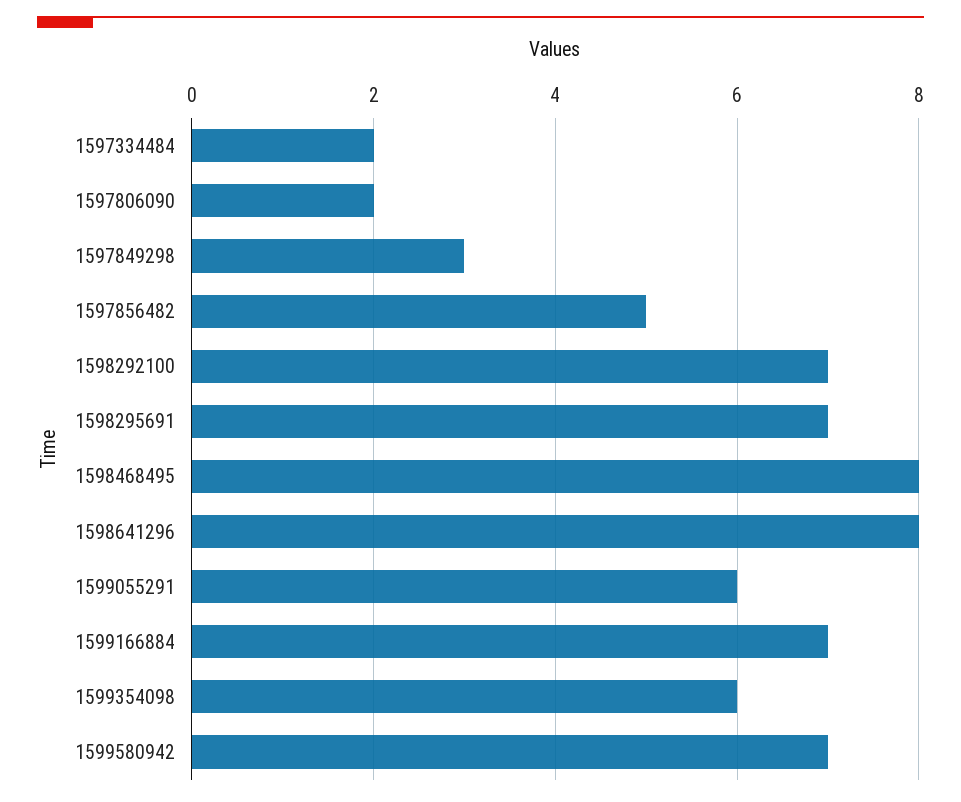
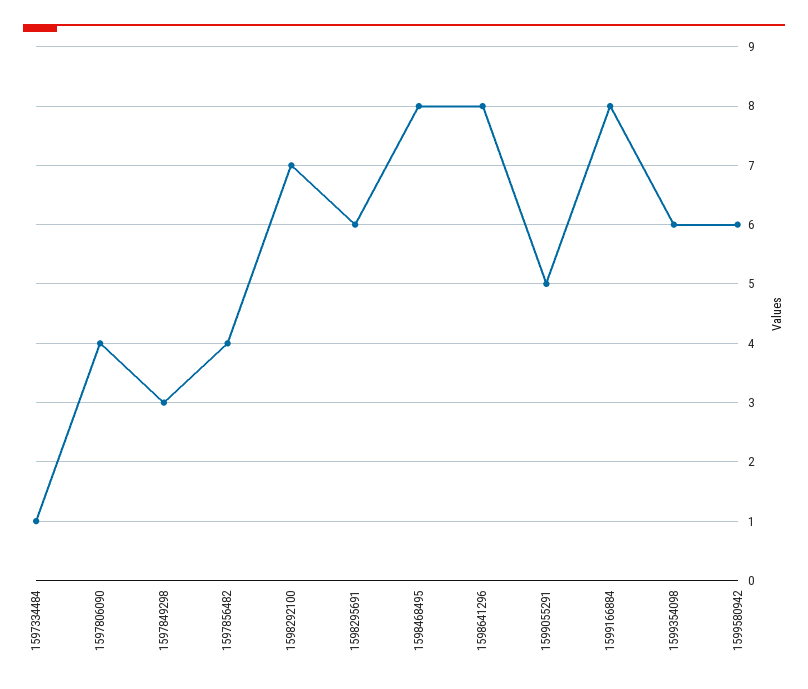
1597334484: 2 -> 1
1597806090: 2 -> 4
1597856482: 5 -> 4
1598295691: 7 -> 6
1599055291: 6 -> 5
1599166884: 7 -> 8
1599580942: 7 -> 6

